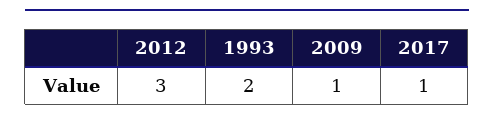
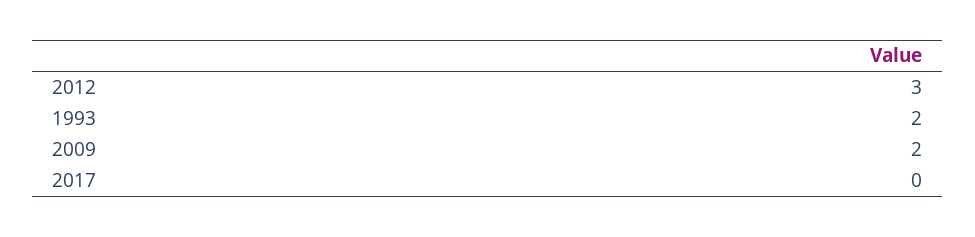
2009: 1 -> 2
2017: 1 -> 0

